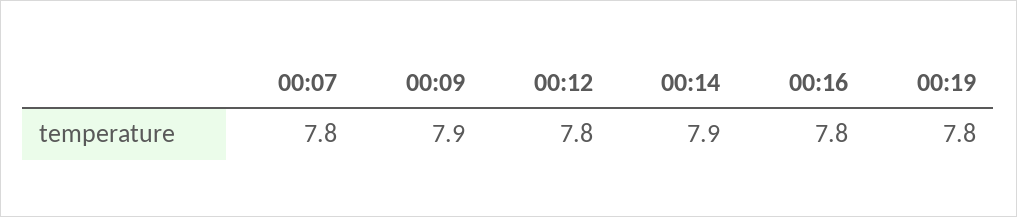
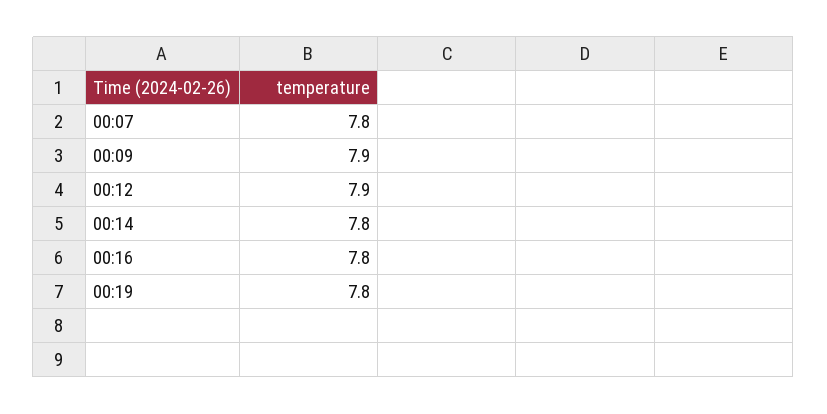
00:12: 7.8 -> 7.9
00:14: 7.9 -> 7.8

